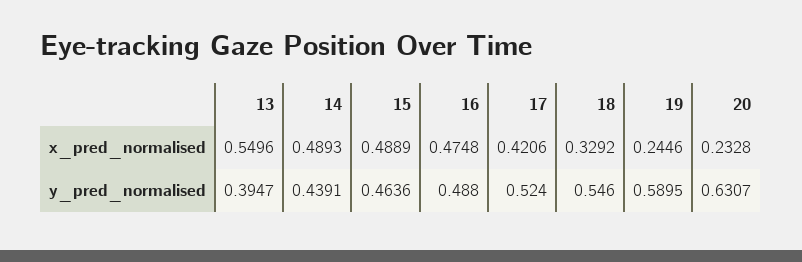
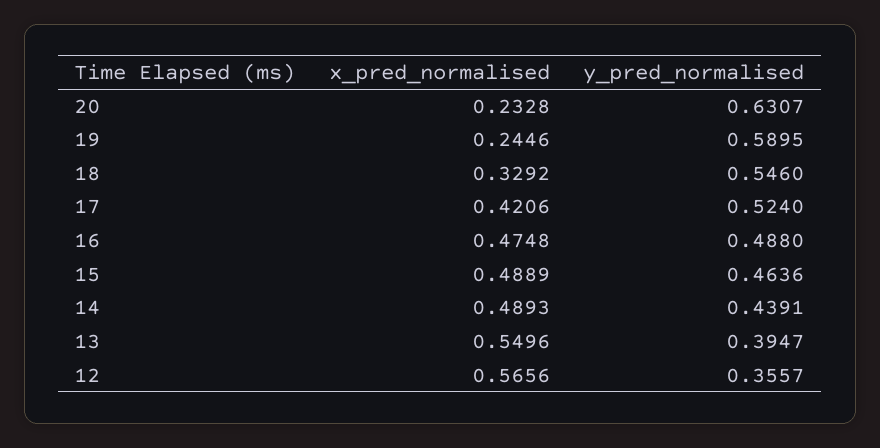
12, x_pred_normalised: none -> 0.5656
12, y_pred_normalised: none -> 0.3557

